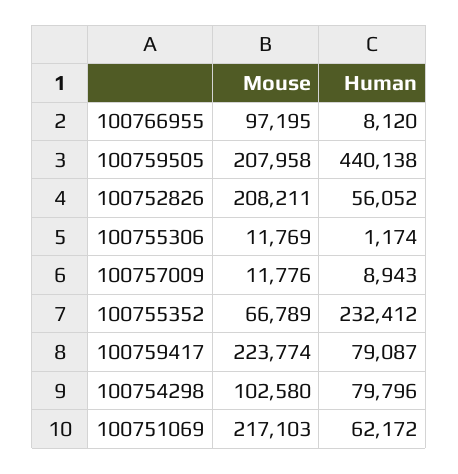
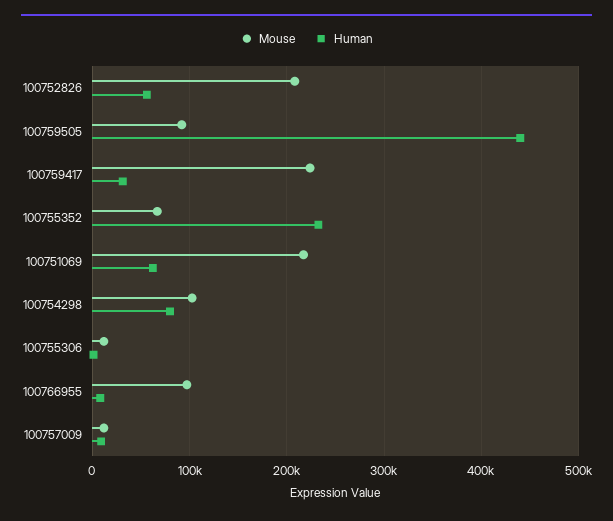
Mouse, 100759505: 207958 -> 90000
Human, 100759417: 79087 -> 30000

